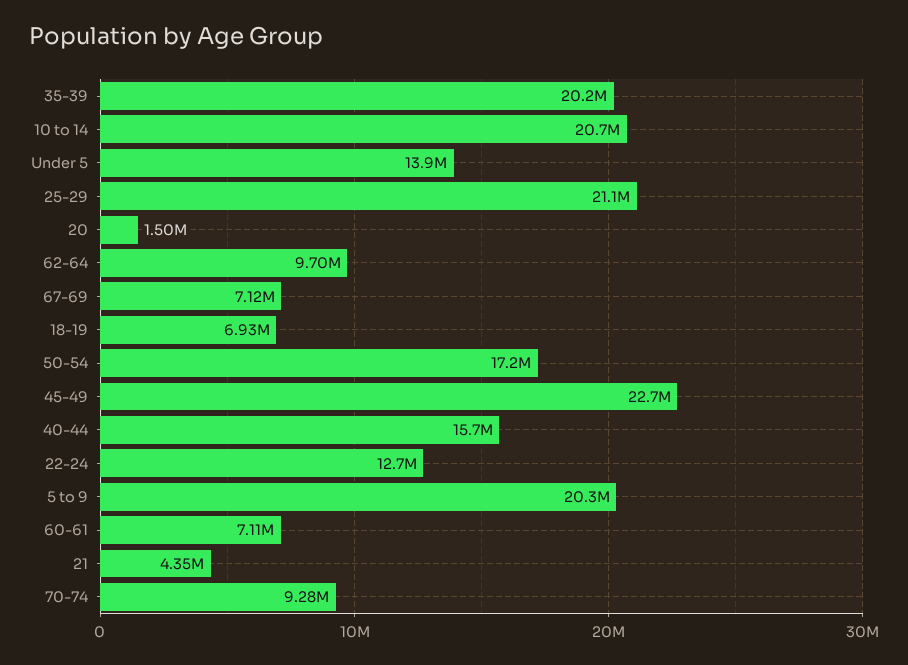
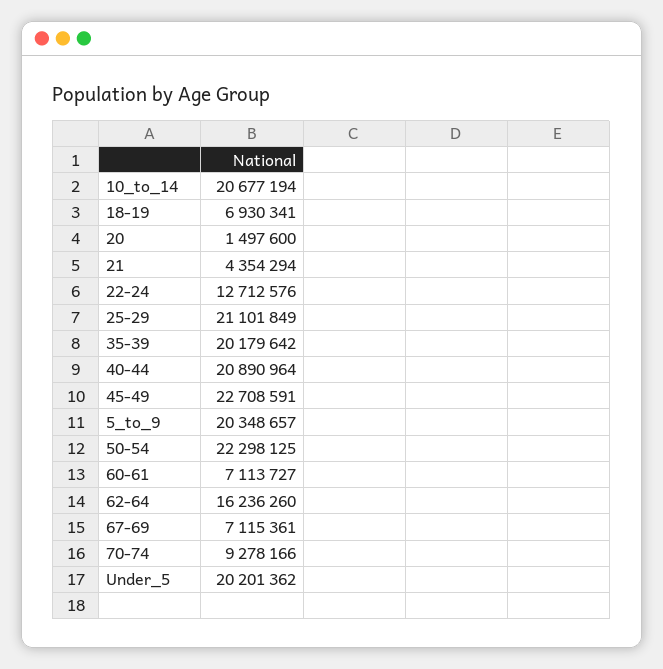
Under 5: 13900000 -> 20201362
62-64: 9700000 -> 16236260
50-54: 17200000 -> 22298125
40-44: 15700000 -> 20890964

